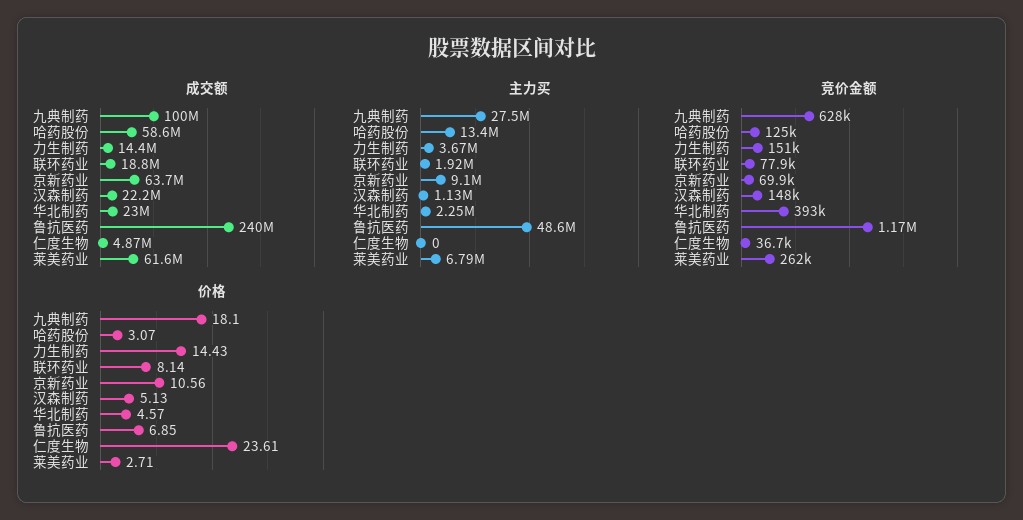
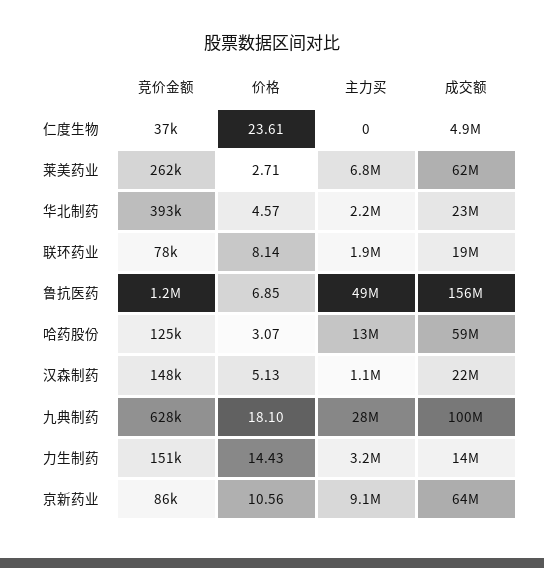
成交额, 鲁抗医药: 240000000 -> 156000000
主力买, 力生制药: 3670000 -> 3200000
竞价金额, 京新药业: 69900 -> 86000

